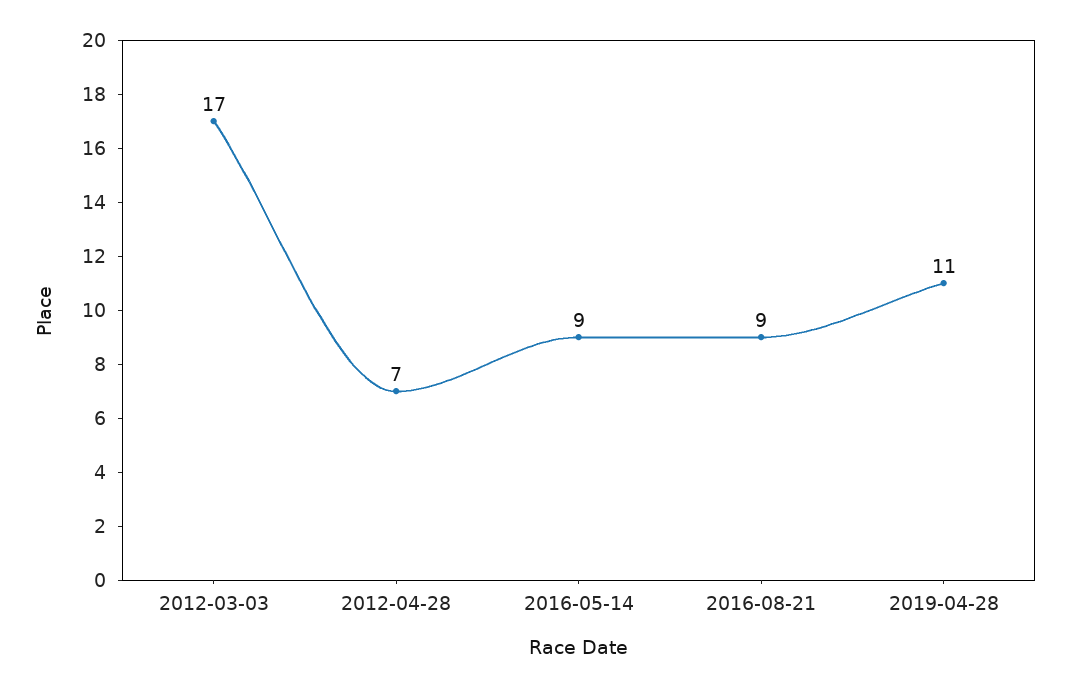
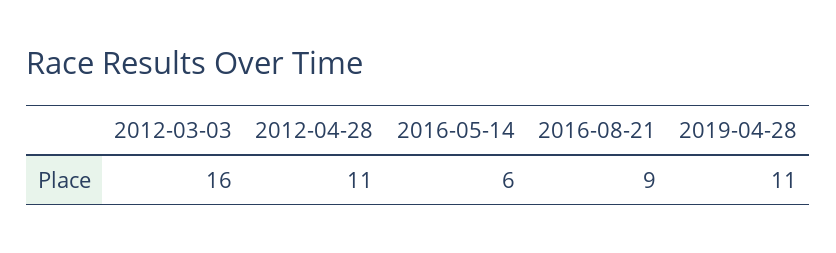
2012-03-03: 17 -> 16
2012-04-28: 7 -> 11
2016-05-14: 9 -> 6

